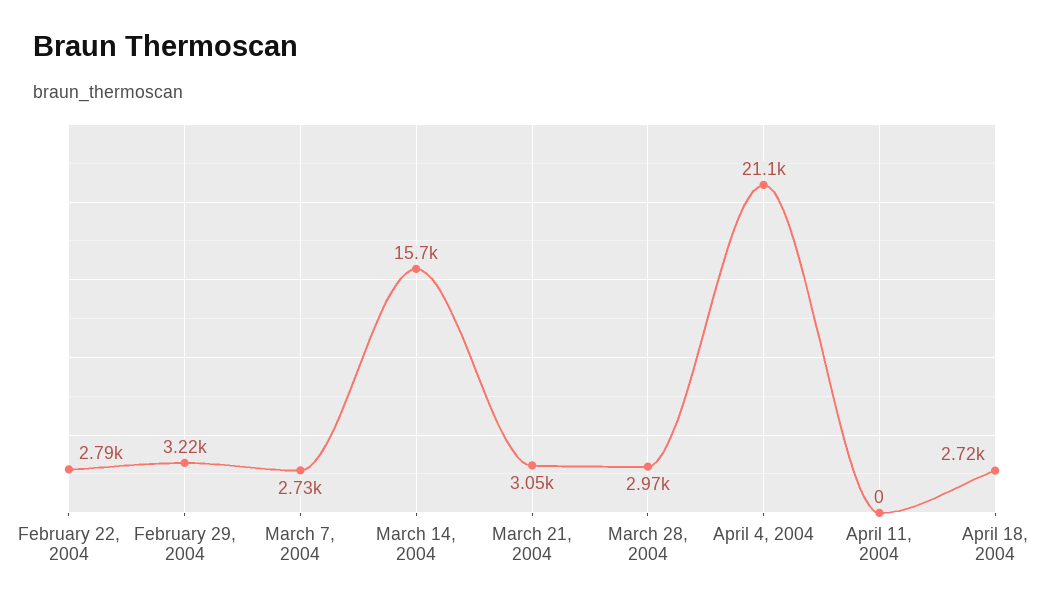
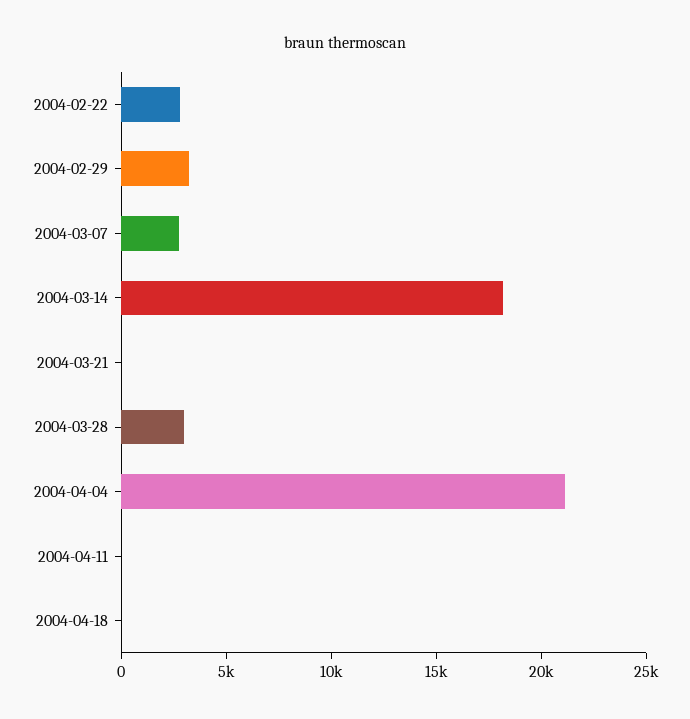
March 14, 2004: 15700 -> 18000
March 21, 2004: 3050 -> 0
April 18, 2004: 2720 -> 0

